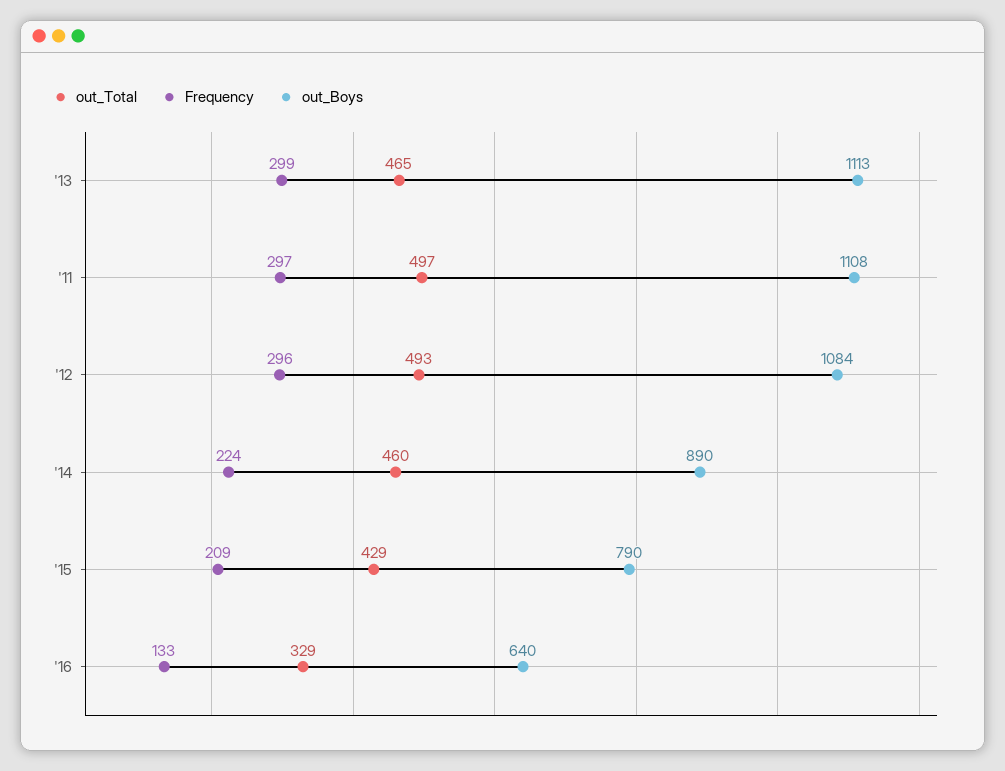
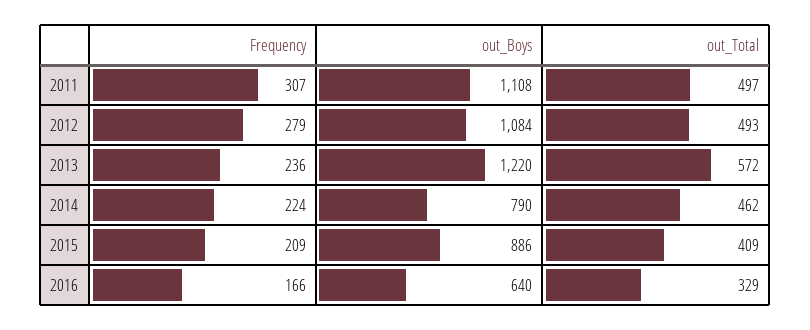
out_Total, '13: 465 -> 572
Frequency, '13: 299 -> 236
out_Boys, '13: 1113 -> 1220
Frequency, '11: 297 -> 307
Frequency, '12: 296 -> 279
out_Total, '14: 460 -> 462
out_Boys, '14: 890 -> 790
out_Total, '15: 429 -> 409
out_Boys, '15: 790 -> 886
Frequency, '16: 133 -> 166

